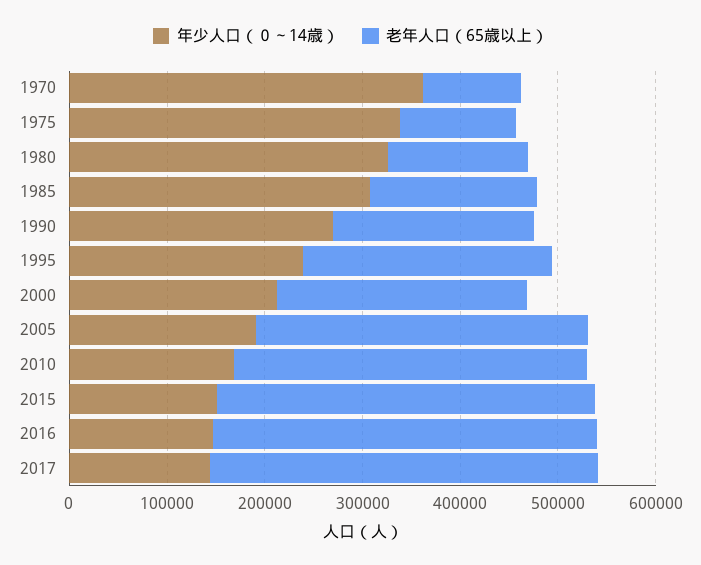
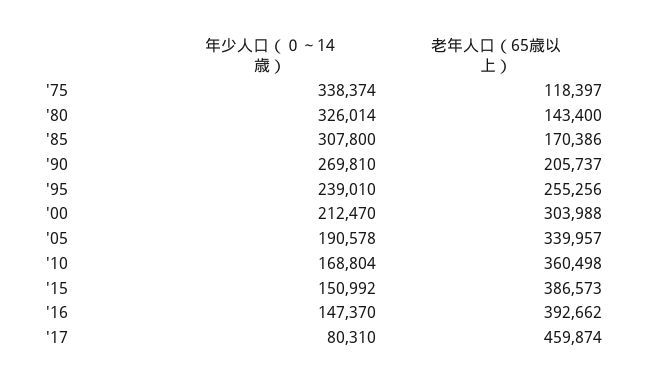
年少人口（０～14歳）, 1970: 360000 -> none
老年人口（65歳以上）, 1970: 100000 -> none
老年人口（65歳以上）, 2000: 260000 -> 303988
年少人口（０～14歳）, 2017: 140000 -> 80310
老年人口（65歳以上）, 2017: 400000 -> 459874

